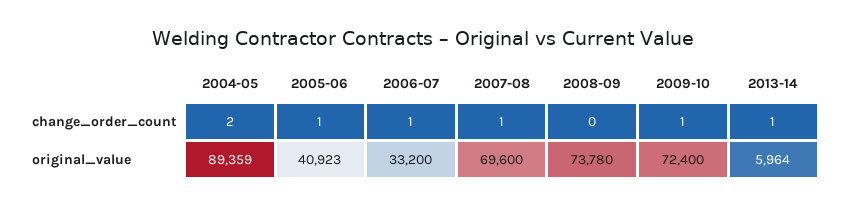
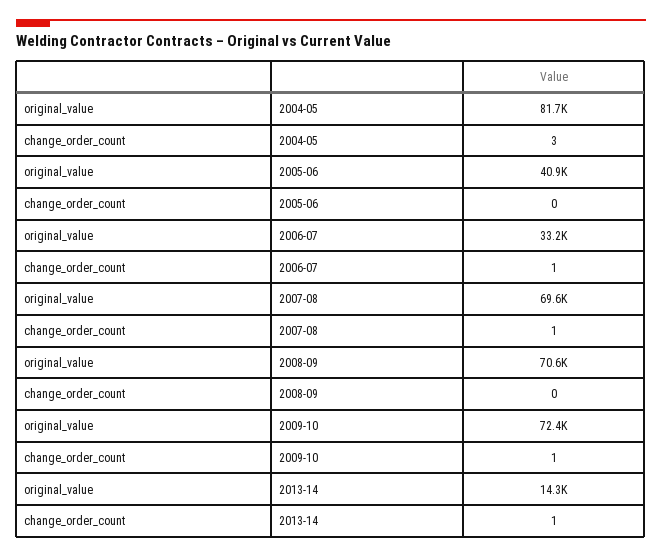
2004-05, change_order_count: 2 -> 3
2005-06, change_order_count: 1 -> 0
2004-05, original_value: 89359 -> 81700
2008-09, original_value: 73780 -> 70600
2013-14, original_value: 5964 -> 14300

